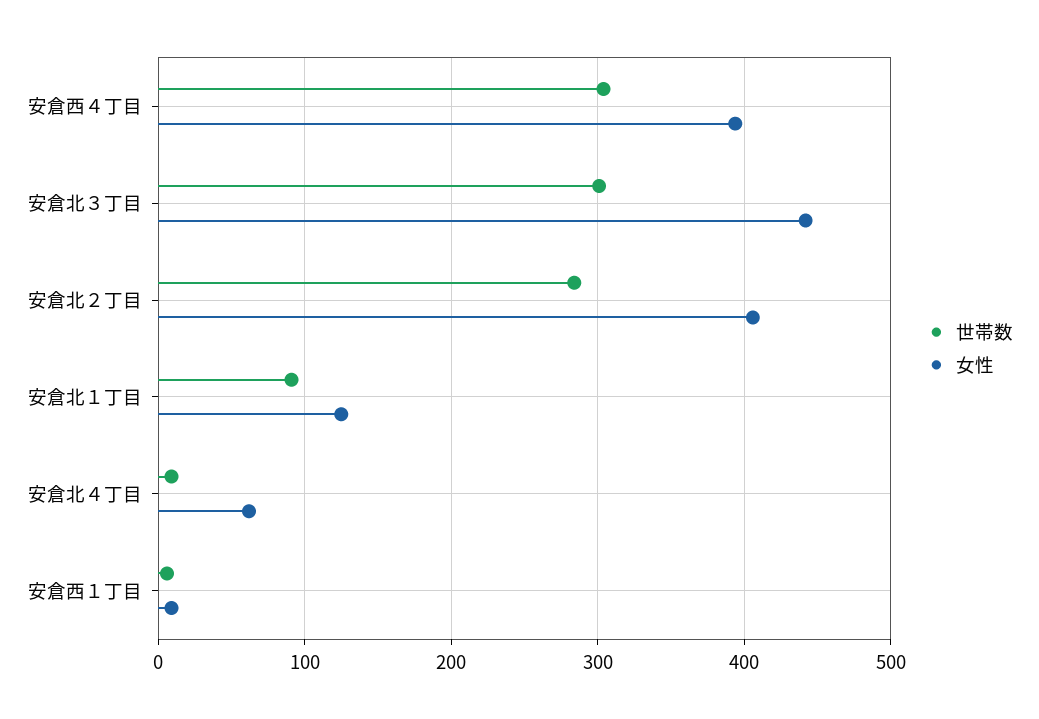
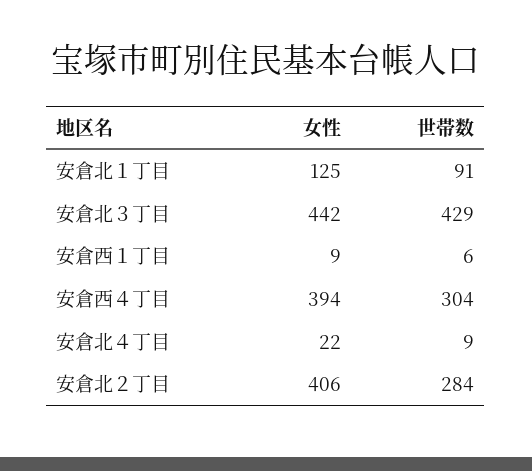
世帯数, 安倉北３丁目: 300 -> 429
女性, 安倉北４丁目: 60 -> 22

